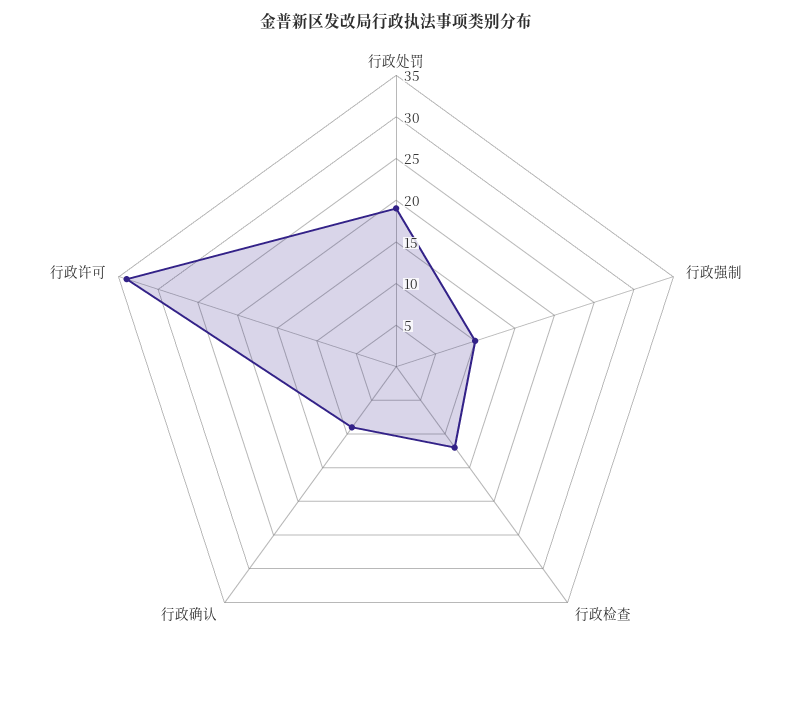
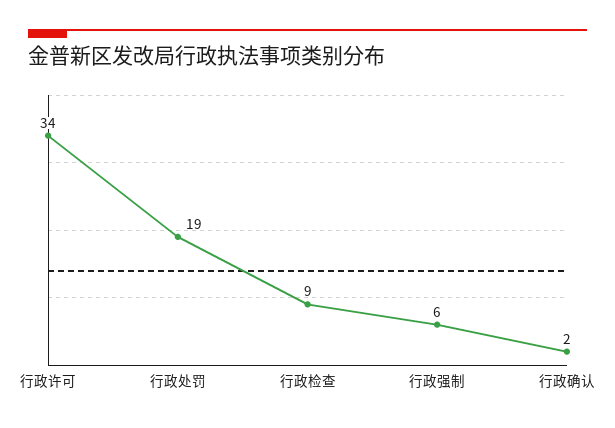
行政强制: 10 -> 6
行政检查: 12 -> 9
行政确认: 9 -> 2

